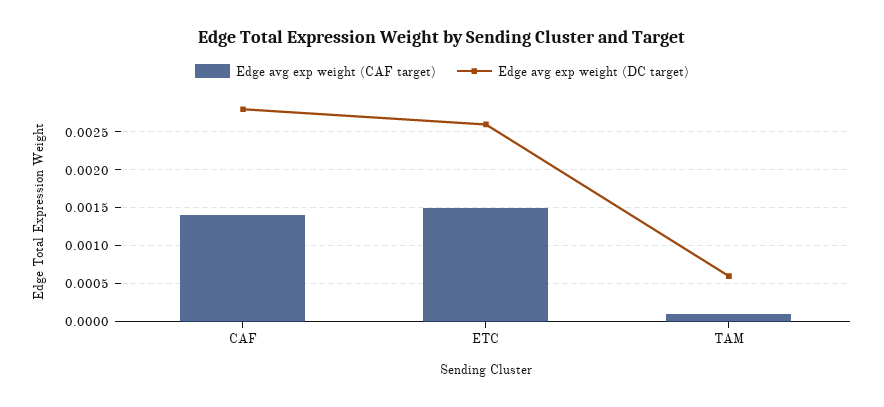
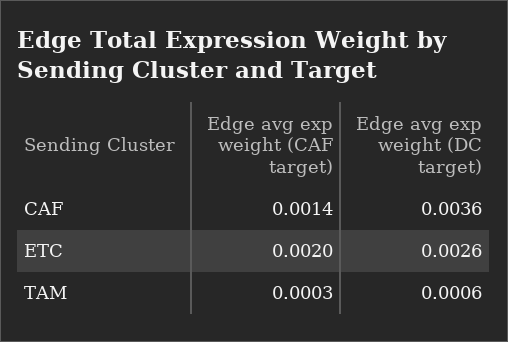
Edge avg exp weight (DC target), CAF: 0.0028 -> 0.0036
Edge avg exp weight (CAF target), ETC: 0.0015 -> 0.002
Edge avg exp weight (CAF target), TAM: 0.0001 -> 0.0003

